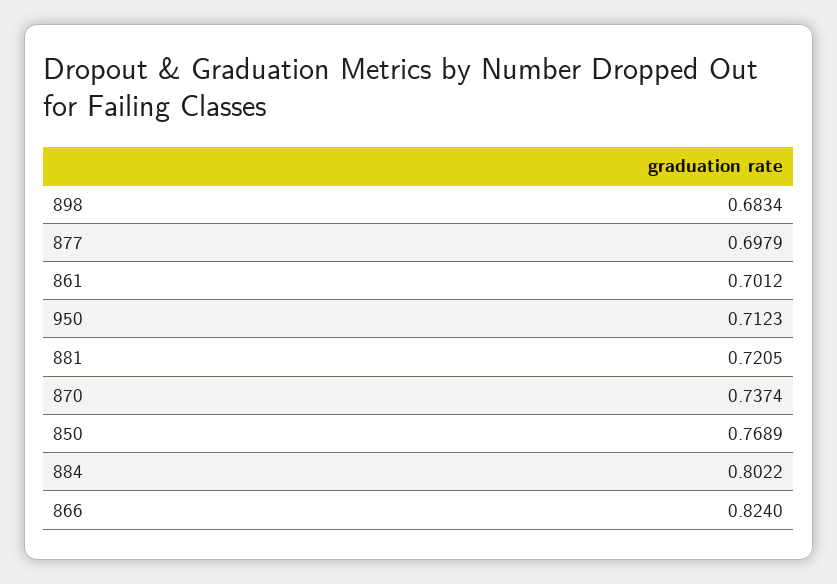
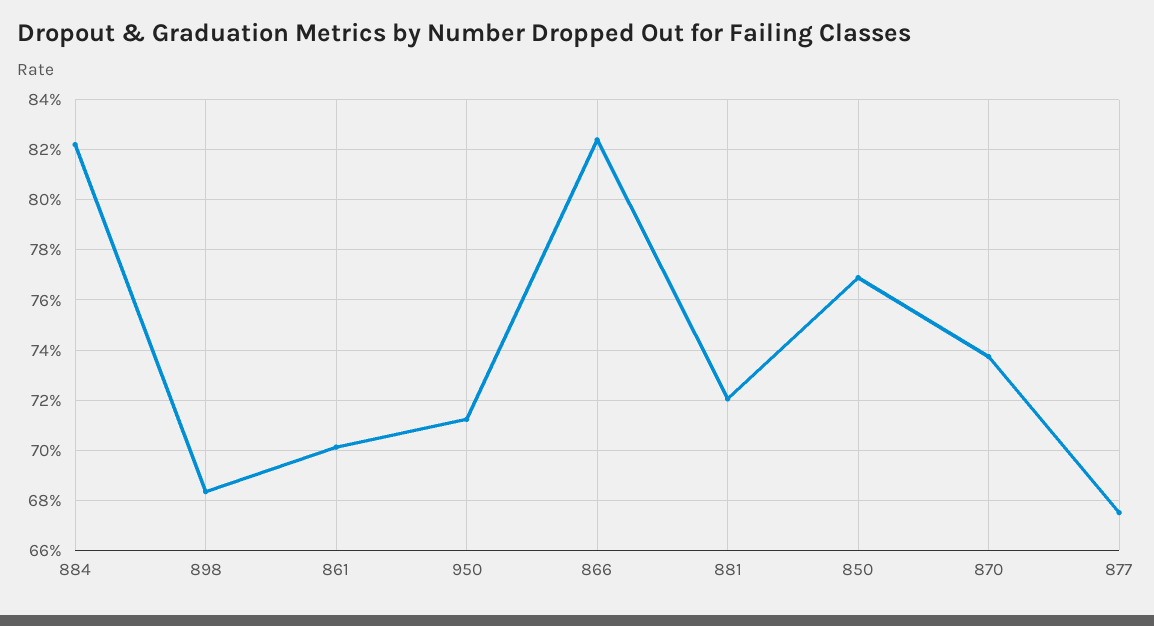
877: 0.6979 -> 0.675
884: 0.8022 -> 0.8225

